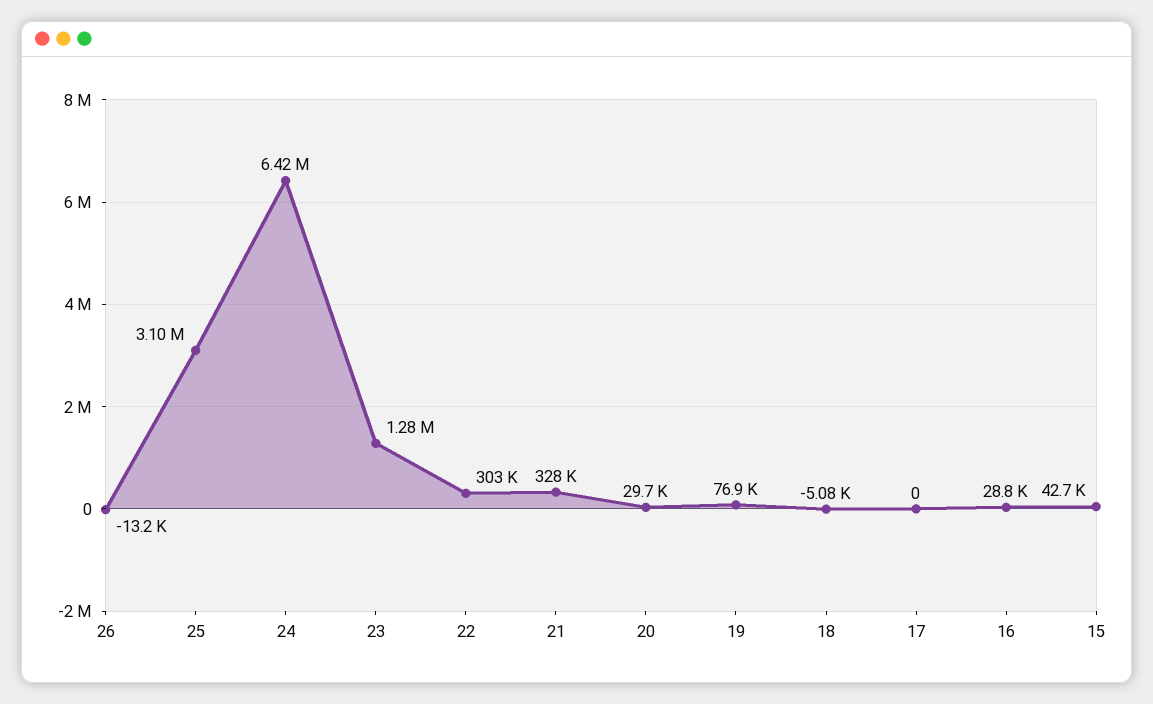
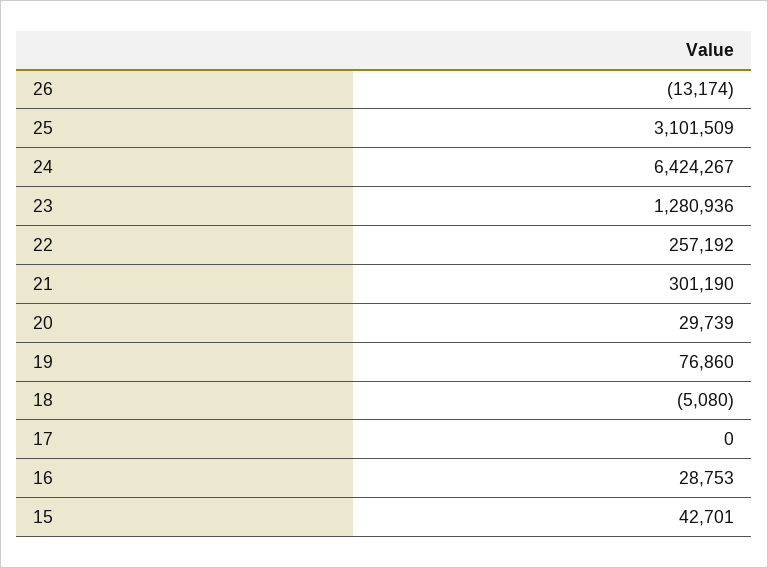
22: 303000 -> 257192
21: 328000 -> 301190

